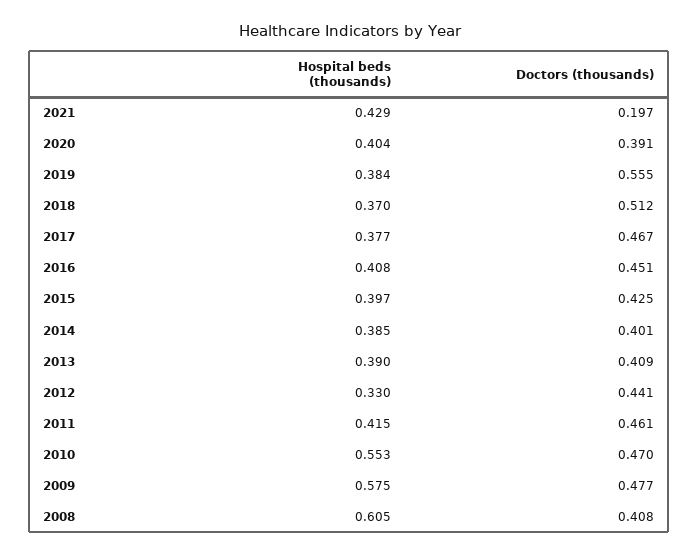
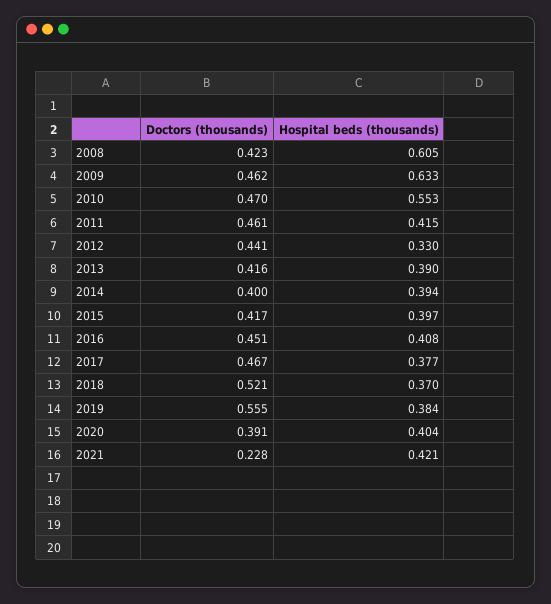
Hospital beds (thousands), 2021: 0.429 -> 0.421
Doctors (thousands), 2021: 0.197 -> 0.228
Doctors (thousands), 2018: 0.512 -> 0.521
Doctors (thousands), 2015: 0.425 -> 0.417
Hospital beds (thousands), 2014: 0.385 -> 0.394
Doctors (thousands), 2014: 0.401 -> 0.4
Doctors (thousands), 2013: 0.409 -> 0.416
Hospital beds (thousands), 2009: 0.575 -> 0.633
Doctors (thousands), 2009: 0.477 -> 0.462
Doctors (thousands), 2008: 0.408 -> 0.423

